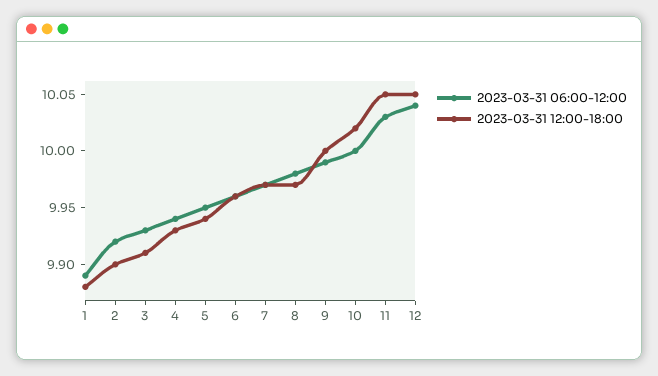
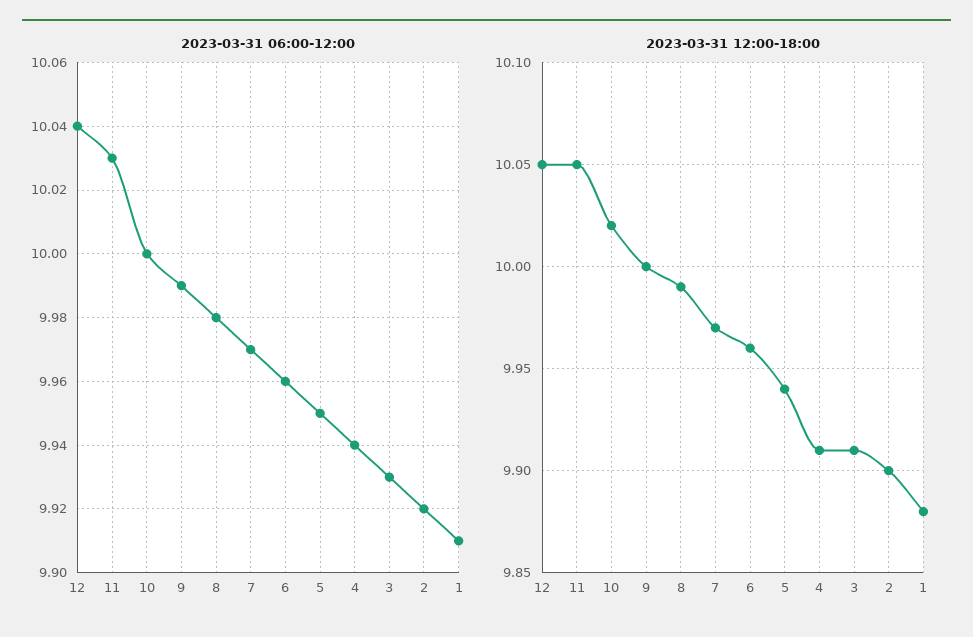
2023-03-31 06:00-12:00, 1: 9.89 -> 9.91
2023-03-31 12:00-18:00, 4: 9.93 -> 9.91
2023-03-31 12:00-18:00, 8: 9.97 -> 9.99

